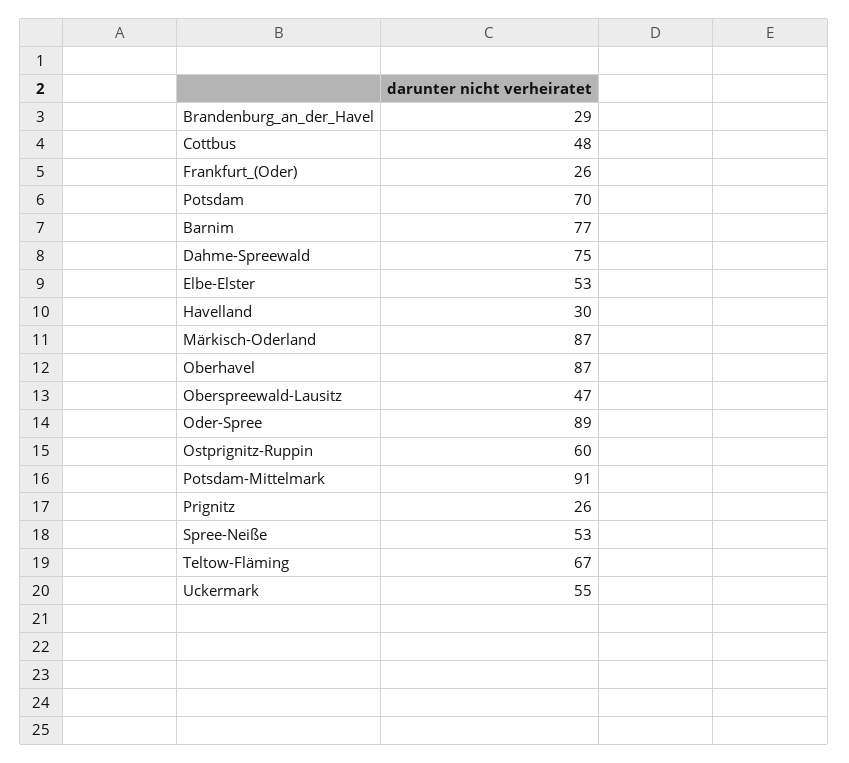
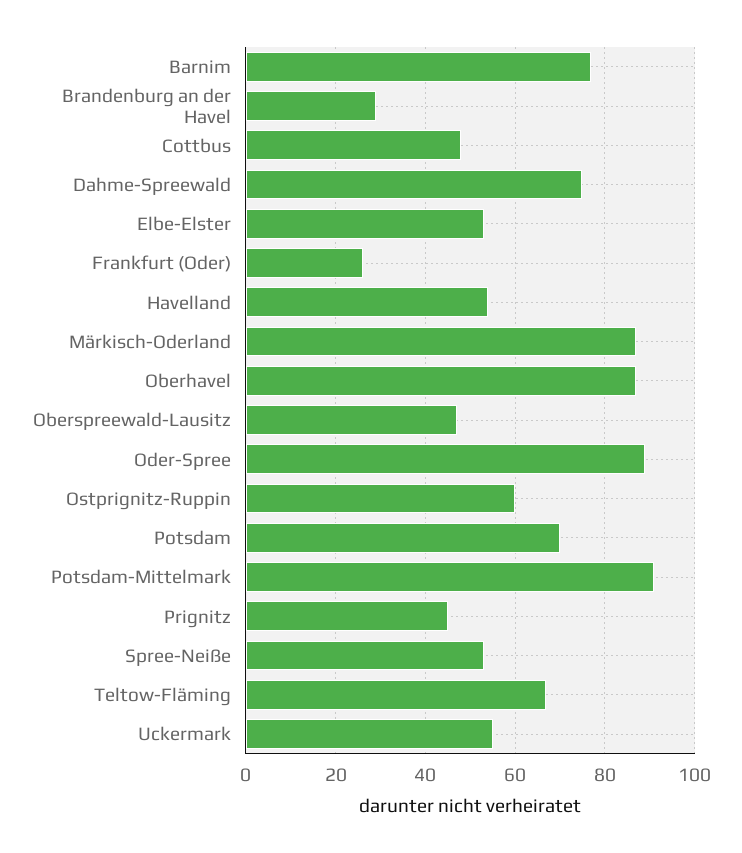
Havelland: 30 -> 55
Prignitz: 26 -> 45

